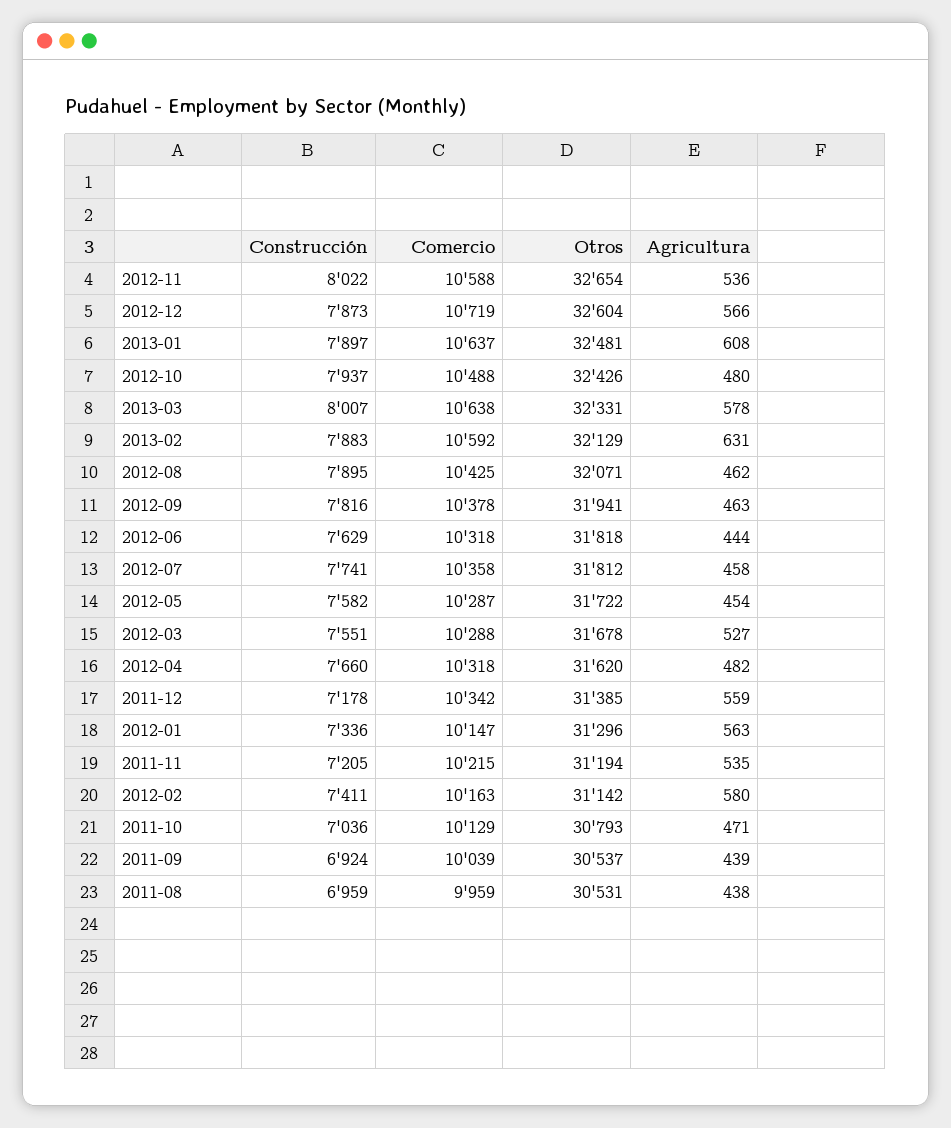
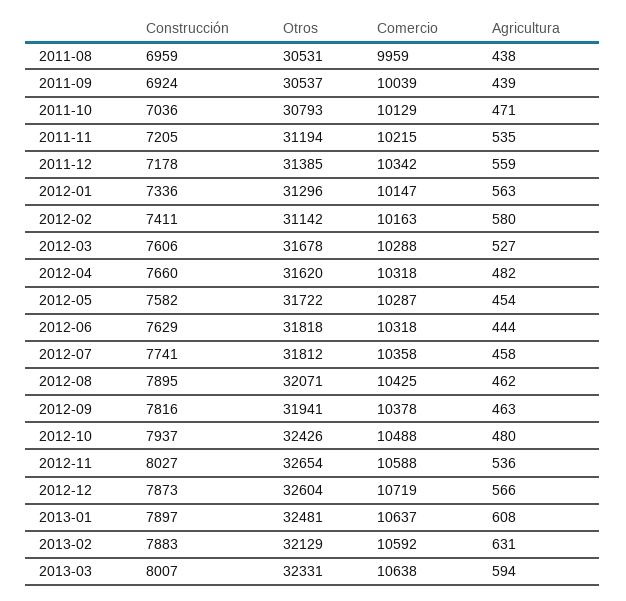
Construcción, 2012-11: 8022 -> 8027
Agricultura, 2013-03: 578 -> 594
Construcción, 2012-03: 7551 -> 7606

